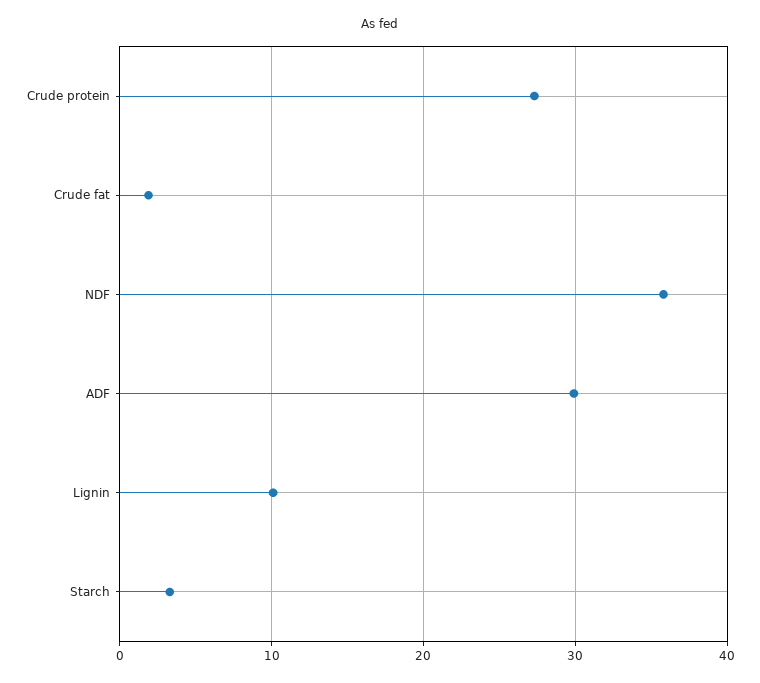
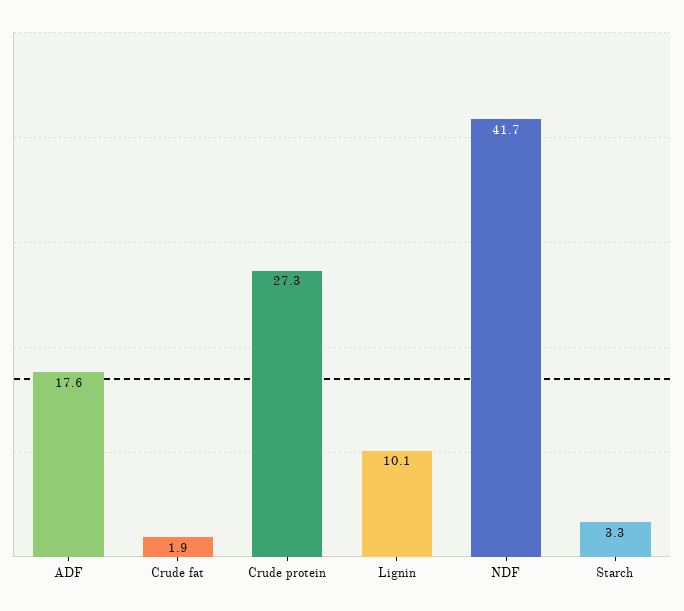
NDF: 36 -> 41.7
ADF: 30 -> 17.6

